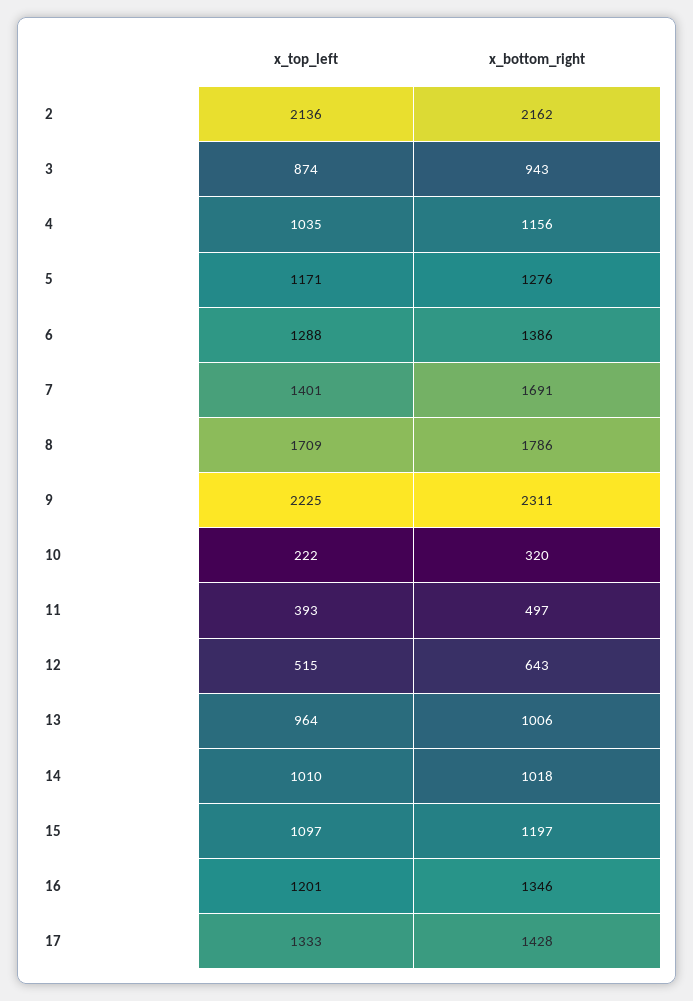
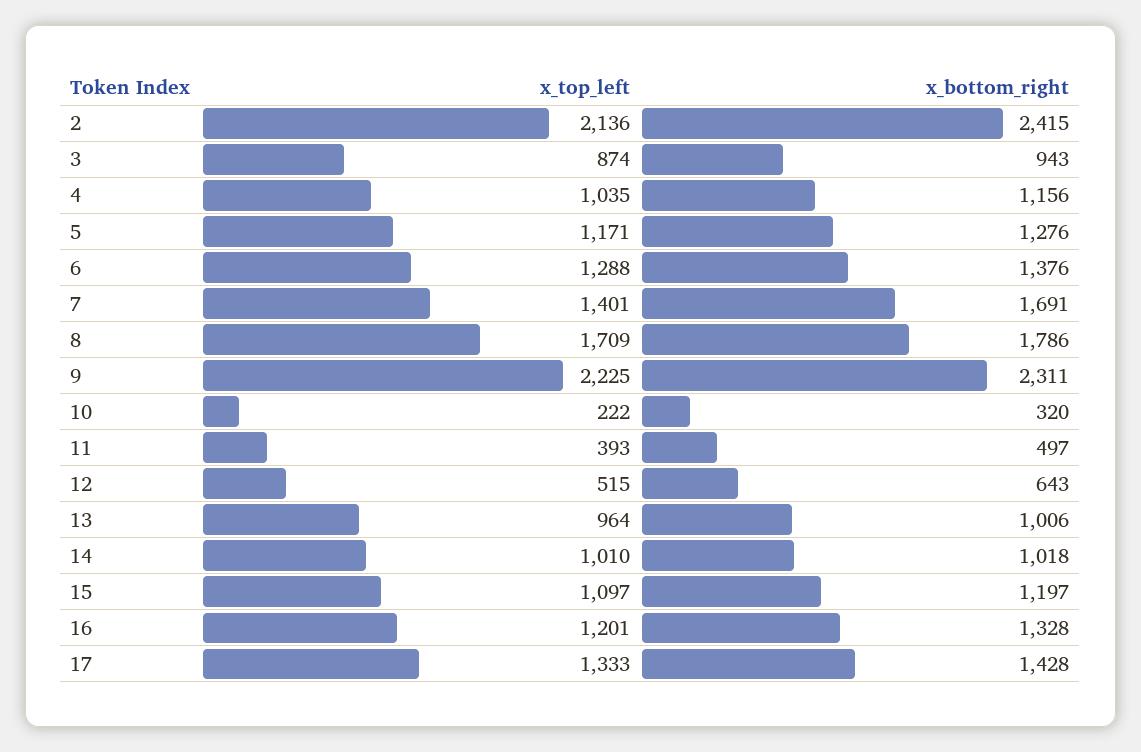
x_bottom_right, 2: 2162 -> 2415
x_bottom_right, 6: 1386 -> 1376
x_bottom_right, 16: 1346 -> 1328

